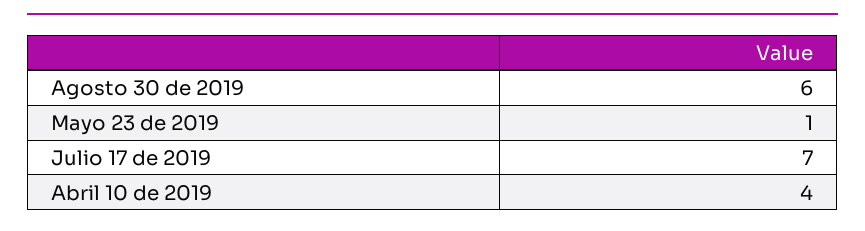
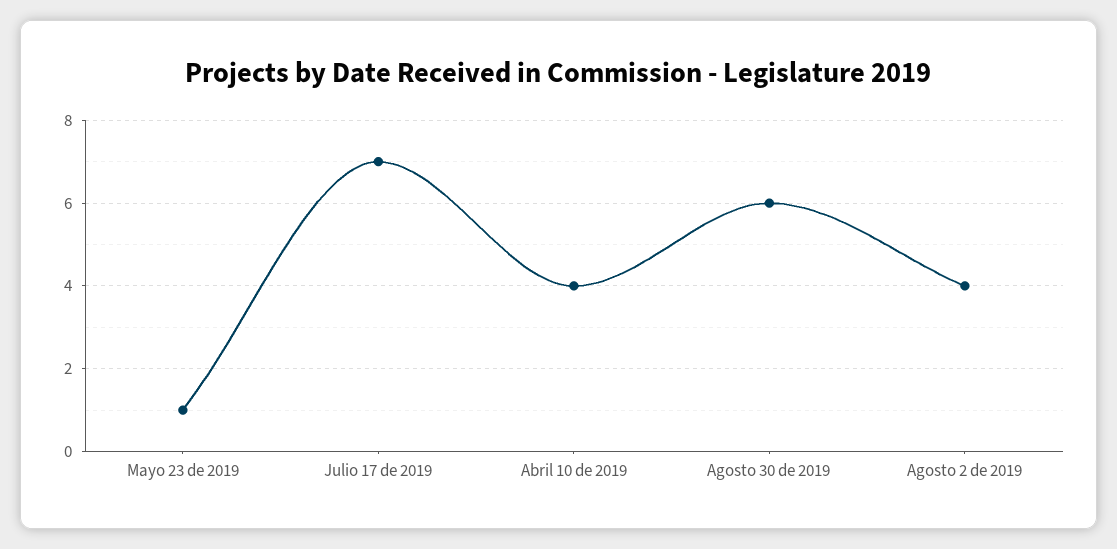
Agosto 2 de 2019: none -> 4

